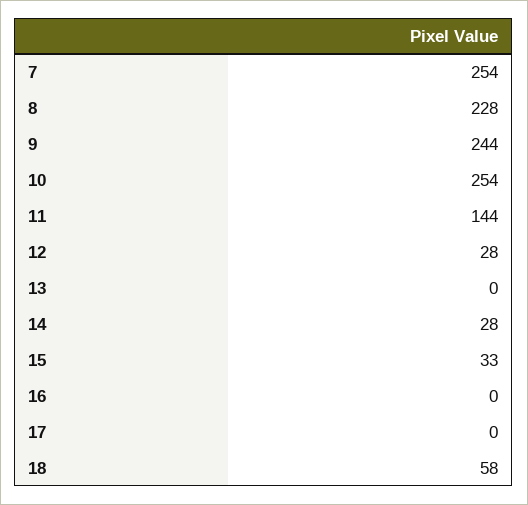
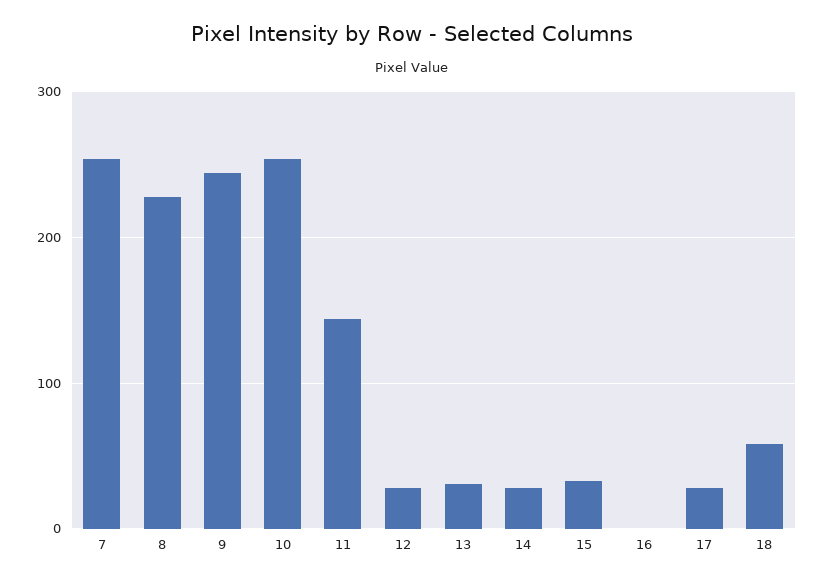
13: 0 -> 30
17: 0 -> 30

